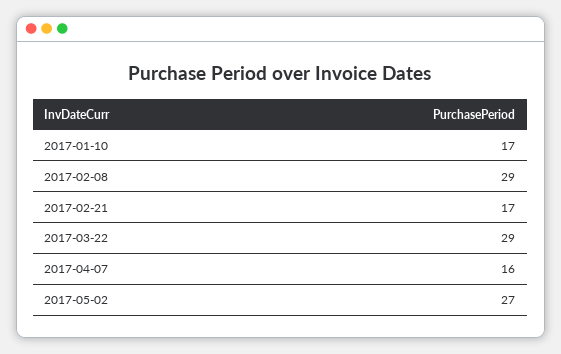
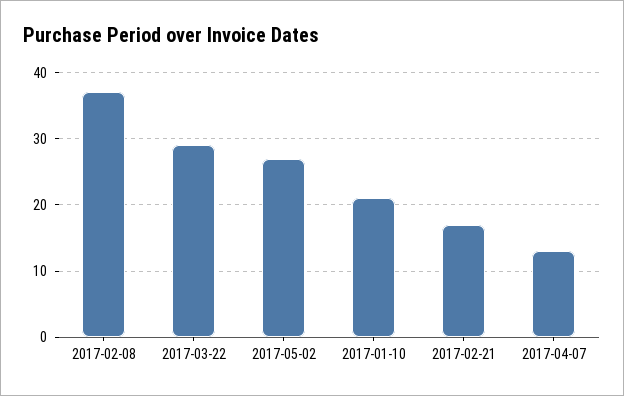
2017-01-10: 17 -> 21
2017-02-08: 29 -> 37
2017-04-07: 16 -> 13

